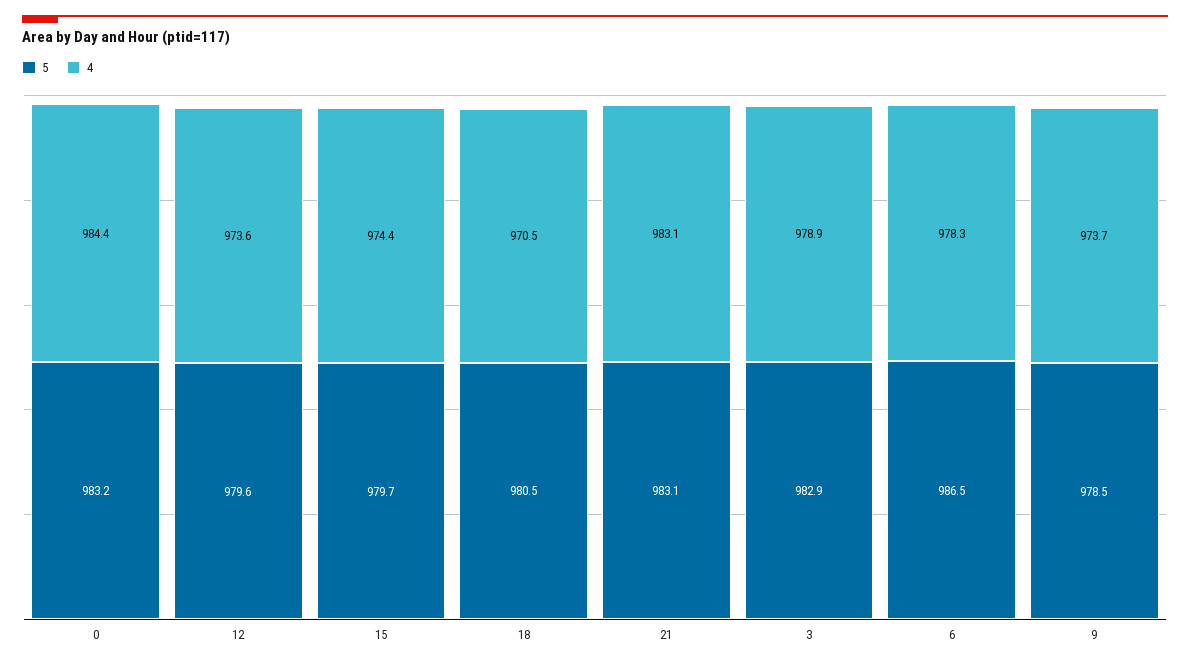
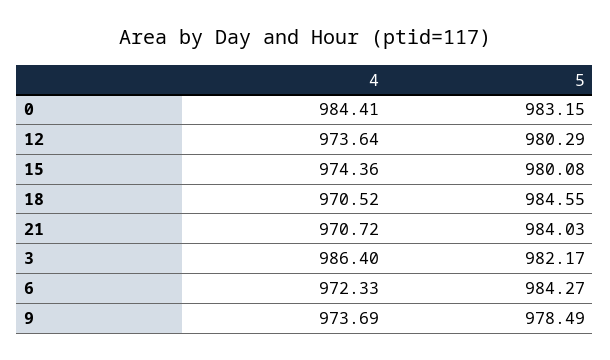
5, 12: 979.6 -> 980.29
5, 15: 979.7 -> 980.08
5, 18: 980.5 -> 984.55
5, 21: 983.1 -> 984.03
4, 21: 983.1 -> 970.72
5, 3: 982.9 -> 982.17
4, 3: 978.9 -> 986.4
5, 6: 986.5 -> 984.27
4, 6: 978.3 -> 972.33

